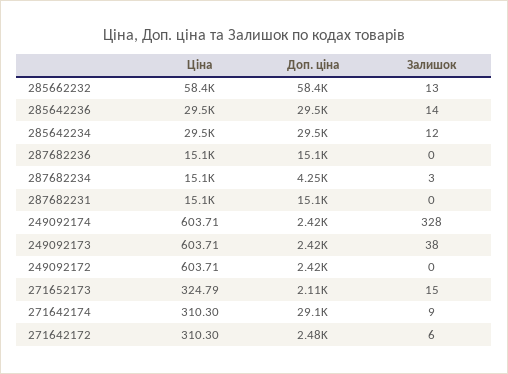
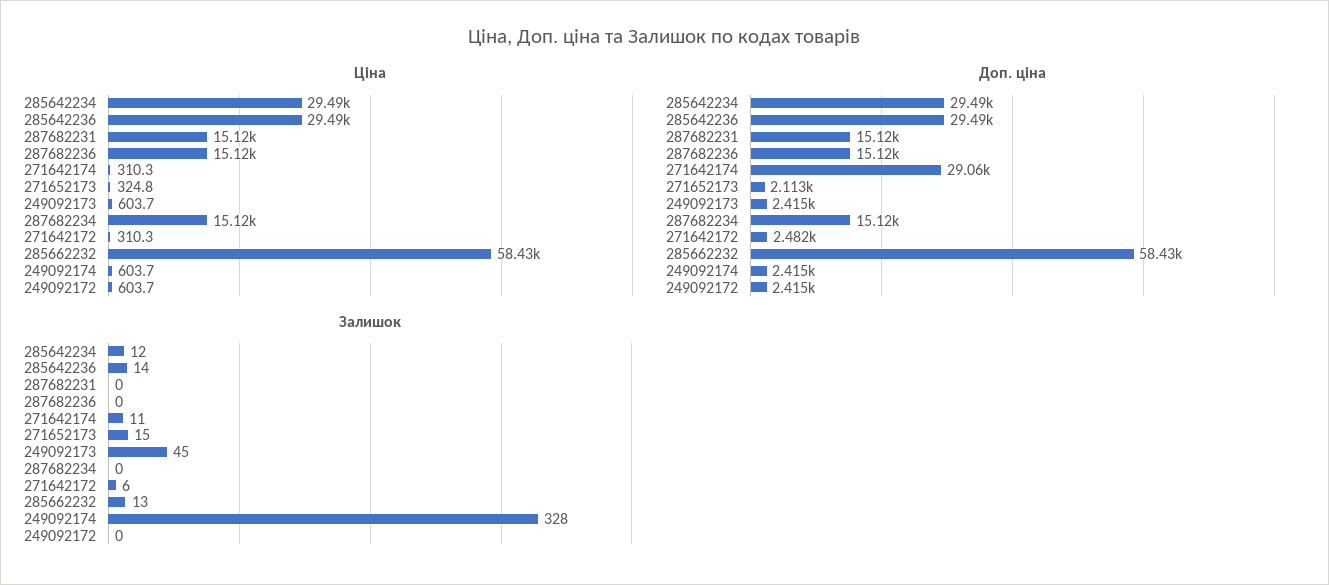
Доп. ціна, 287682234: 4250 -> 15120
Залишок, 287682234: 3 -> 0
Залишок, 249092173: 38 -> 45
Залишок, 271642174: 9 -> 11

